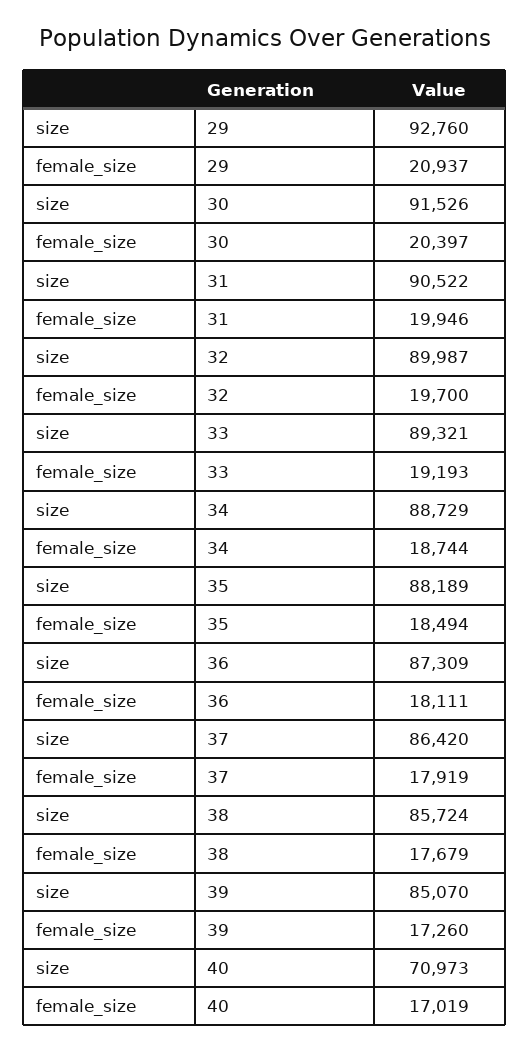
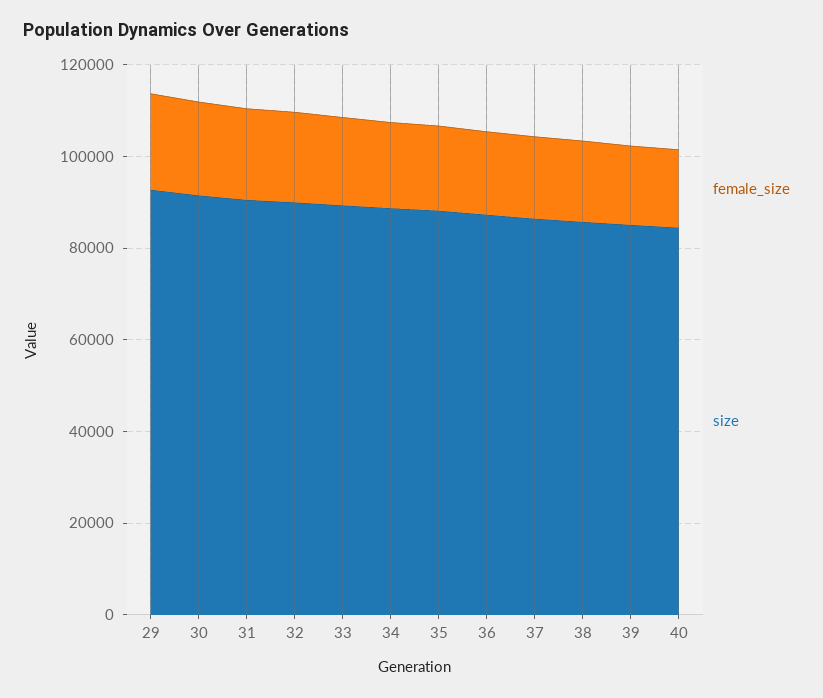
size, 40: 70973 -> 85000

